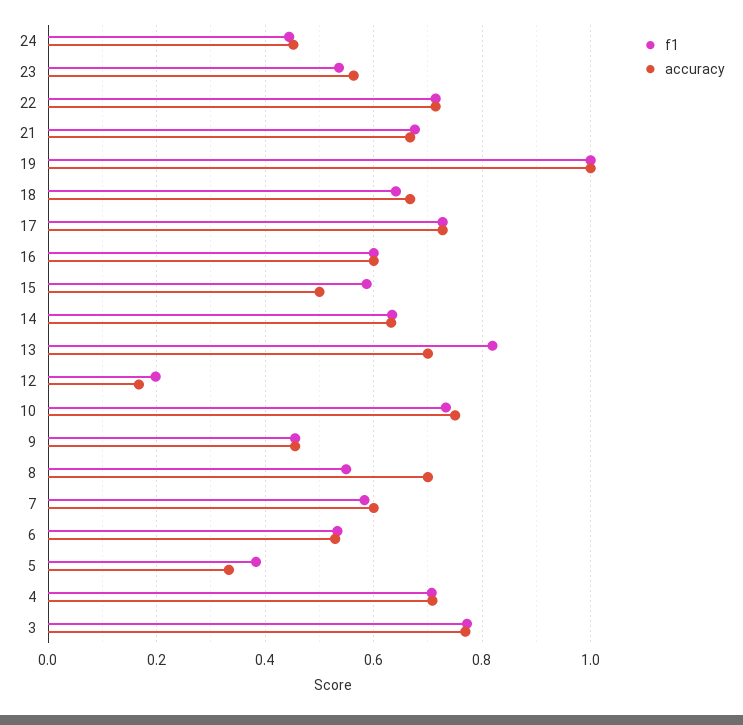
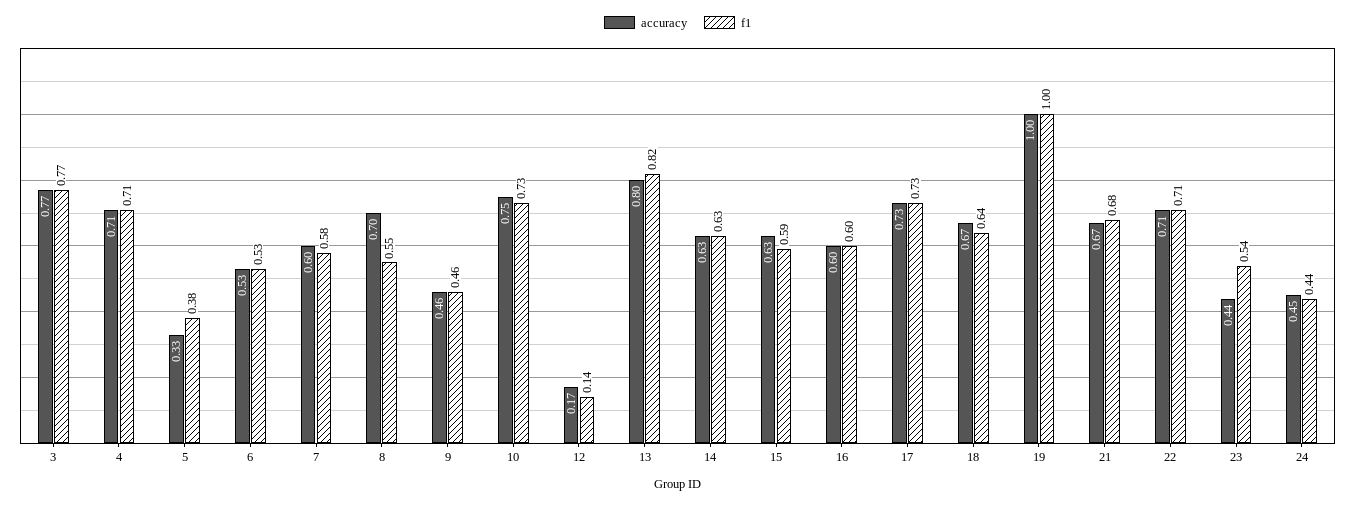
accuracy, 23: 0.56 -> 0.44
accuracy, 15: 0.5 -> 0.63
accuracy, 13: 0.7 -> 0.8
f1, 12: 0.2 -> 0.14

